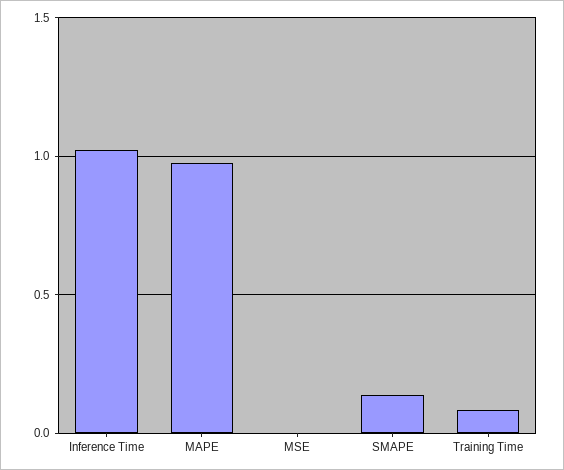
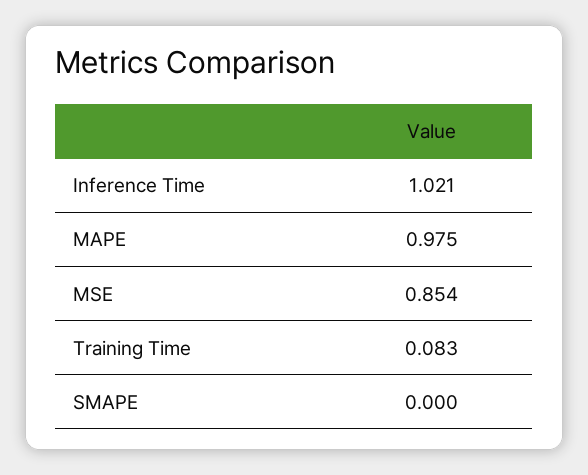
MSE: 0 -> 0.854
SMAPE: 0.15 -> 0

